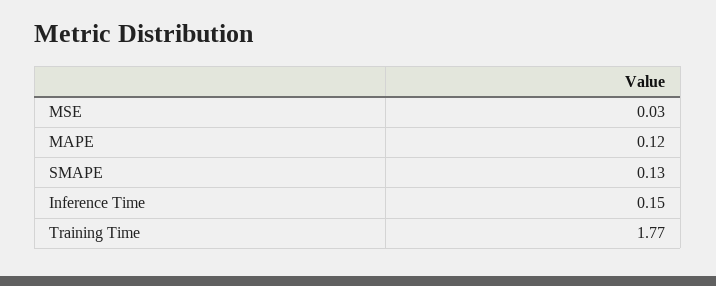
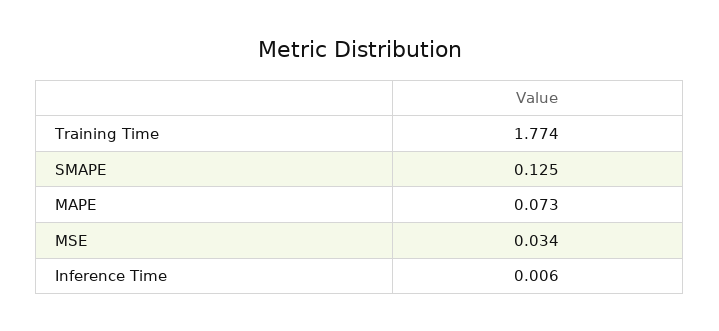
MAPE: 0.12 -> 0.073
Inference Time: 0.15 -> 0.006

